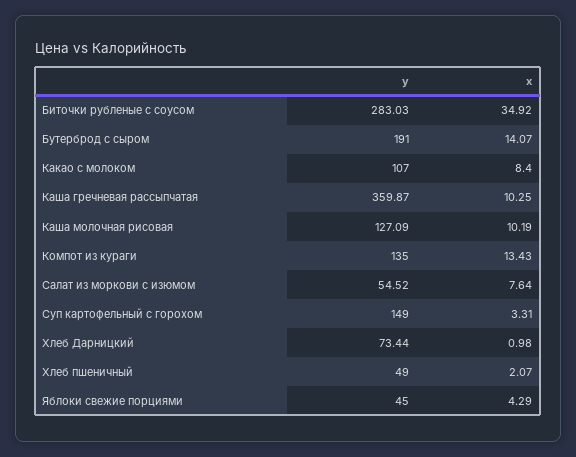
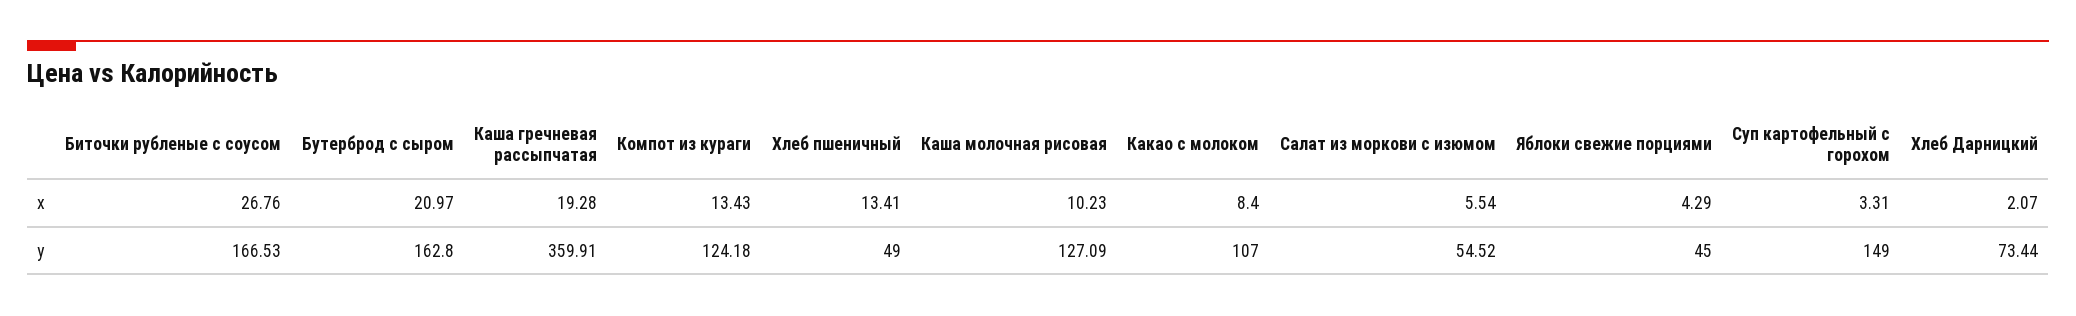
y, Биточки рубленые с соусом: 283.03 -> 166.53
x, Биточки рубленые с соусом: 34.92 -> 26.76
y, Бутерброд с сыром: 191 -> 162.8
x, Бутерброд с сыром: 14.07 -> 20.97
y, Каша гречневая рассыпчатая: 359.87 -> 359.91
x, Каша гречневая рассыпчатая: 10.25 -> 19.28
x, Каша молочная рисовая: 10.19 -> 10.23
y, Компот из кураги: 135 -> 124.18
x, Салат из моркови с изюмом: 7.64 -> 5.54
x, Хлеб Дарницкий: 0.98 -> 2.07
x, Хлеб пшеничный: 2.07 -> 13.41

